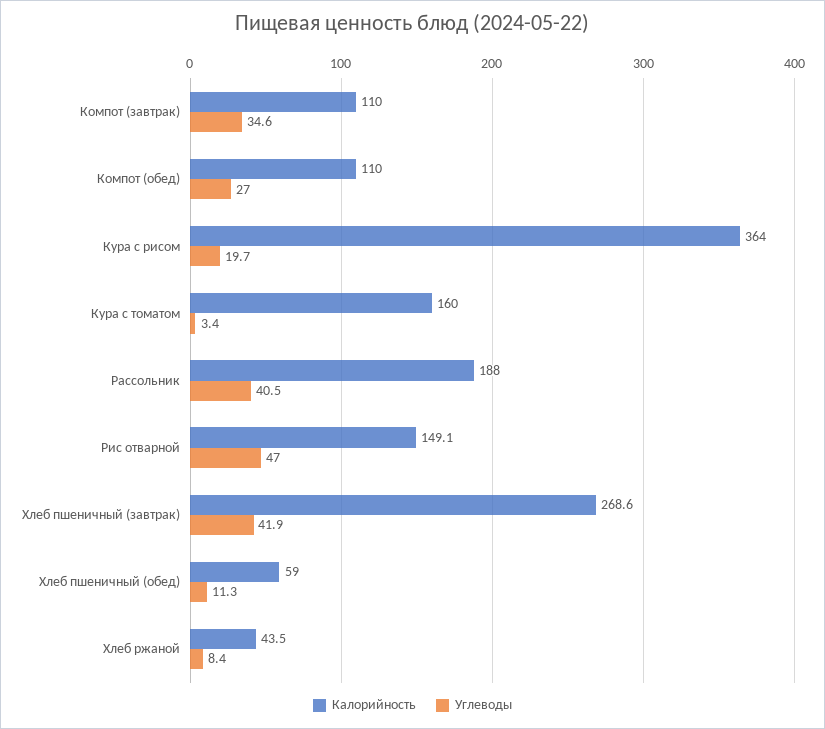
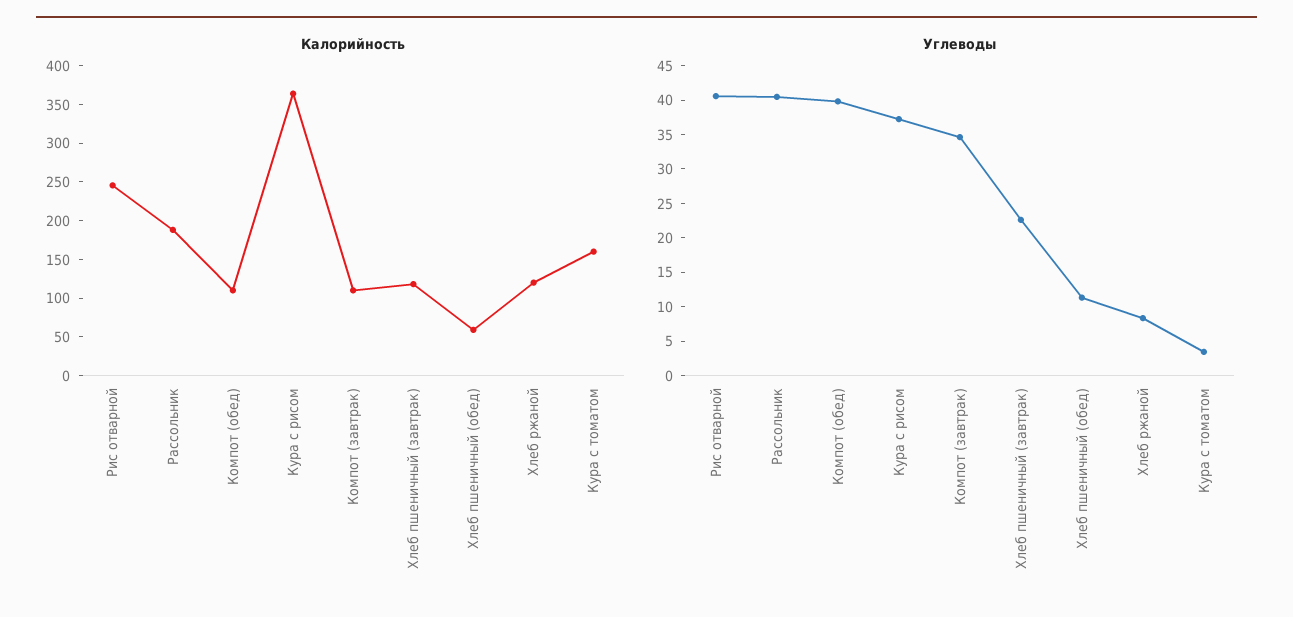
Углеводы, Компот (обед): 27 -> 40
Углеводы, Кура с рисом: 19.7 -> 37.5
Калорийность, Рис отварной: 149.1 -> 250
Углеводы, Рис отварной: 47 -> 40
Калорийность, Хлеб пшеничный (завтрак): 268.6 -> 125
Углеводы, Хлеб пшеничный (завтрак): 41.9 -> 22.5
Калорийность, Хлеб ржаной: 43.5 -> 125

